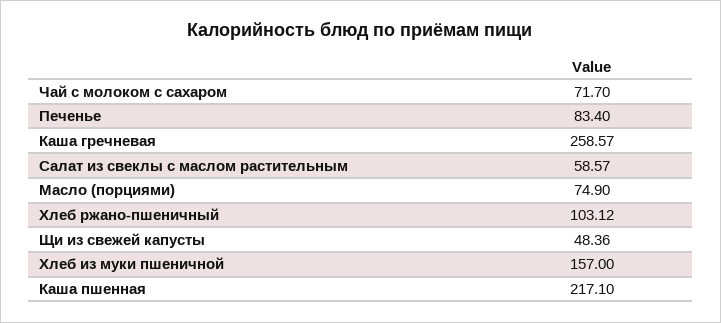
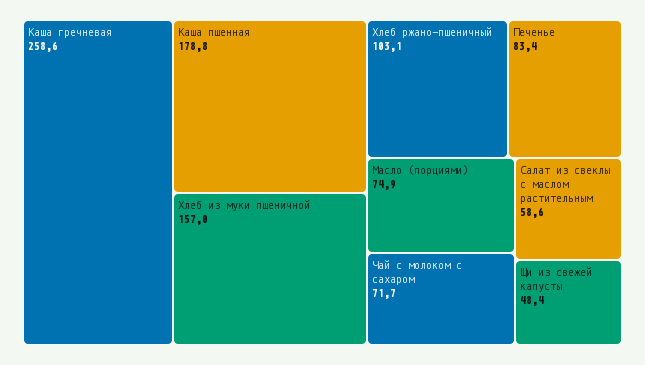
Каша пшенная: 217.1 -> 178.8

